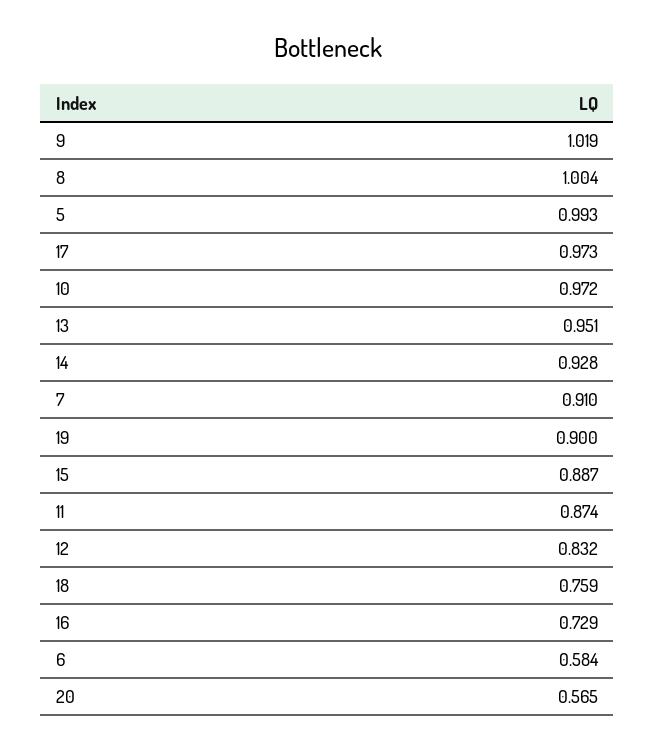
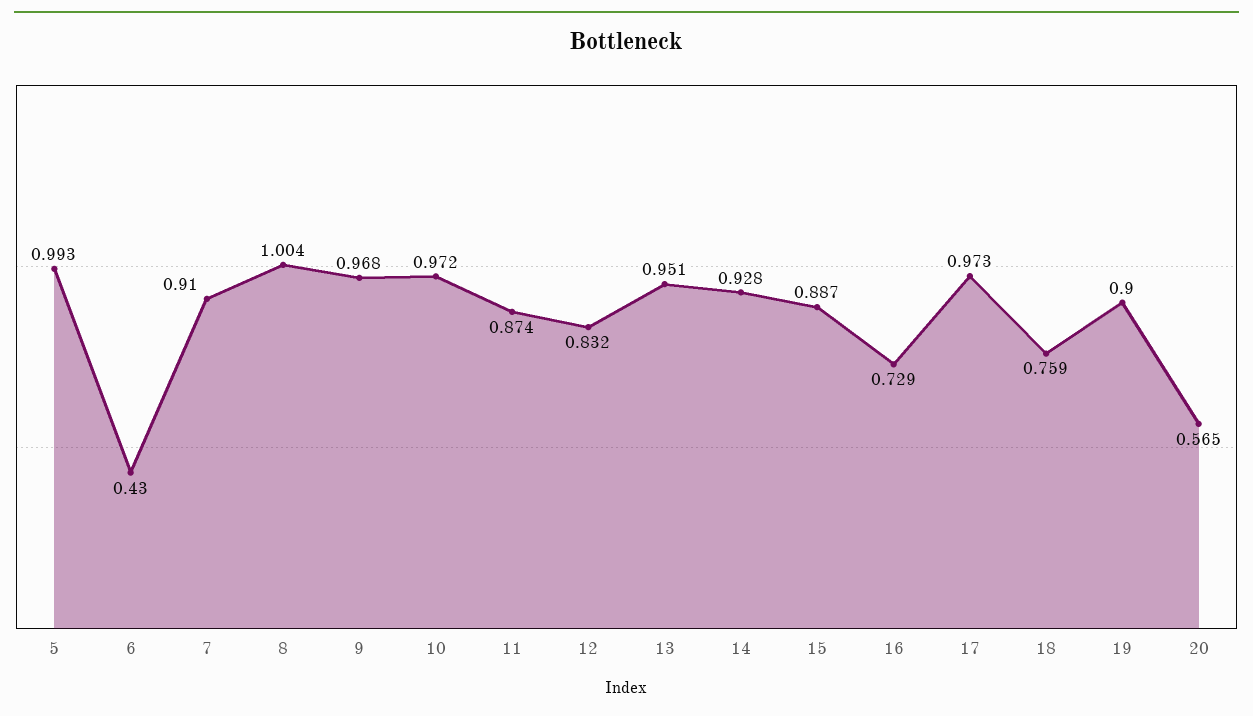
9: 1.019 -> 0.968
6: 0.584 -> 0.43

